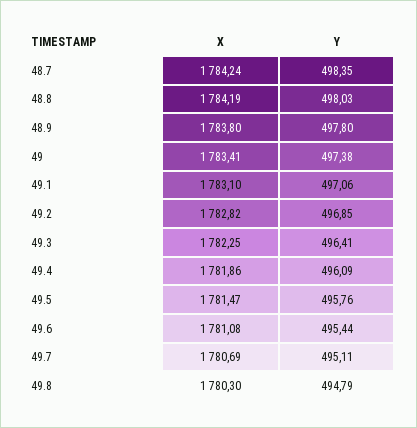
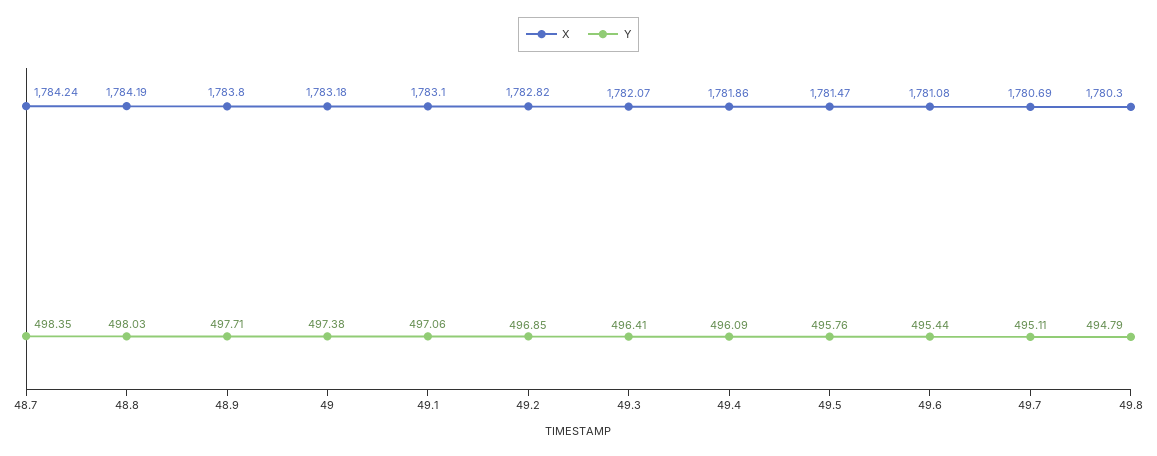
Y, 48.9: 497.8 -> 497.71
X, 49: 1783.41 -> 1783.18
X, 49.3: 1782.25 -> 1782.07

